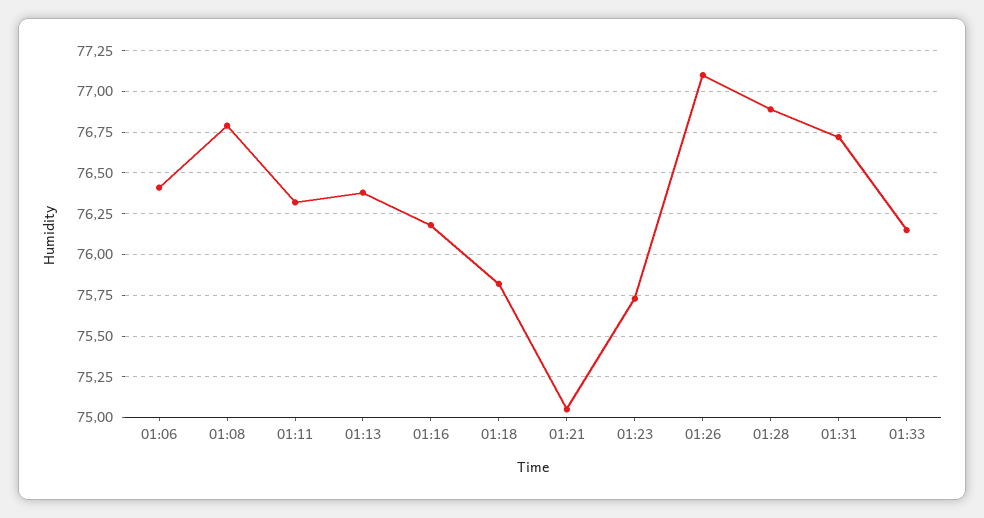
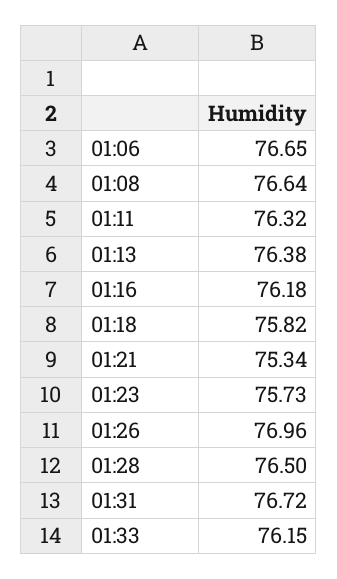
01:06: 76.4 -> 76.65
01:08: 76.8 -> 76.64
01:21: 75.05 -> 75.34
01:26: 77.1 -> 76.96
01:28: 76.9 -> 76.5

